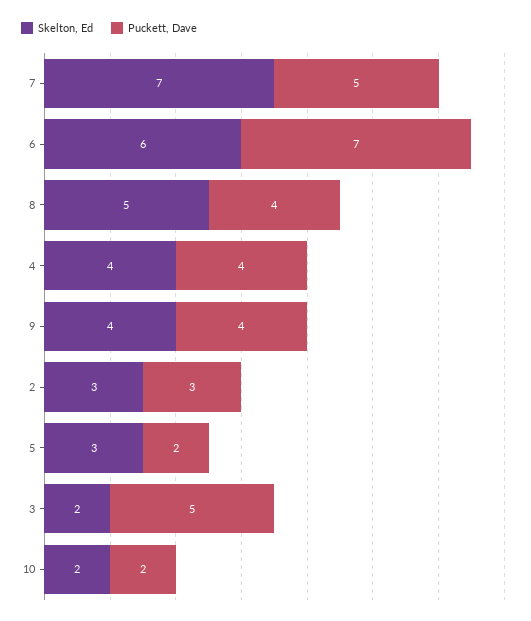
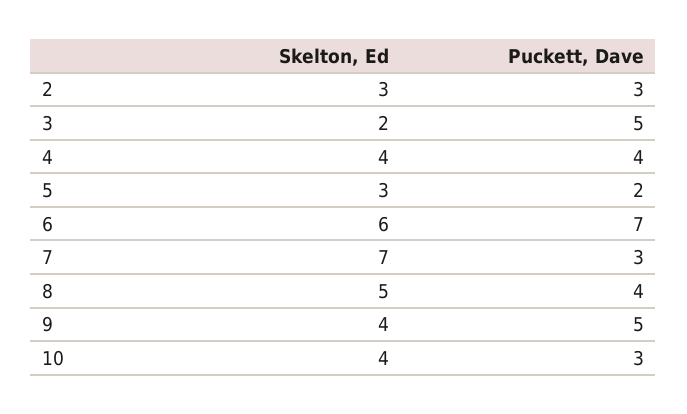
Puckett, Dave, 7: 5 -> 3
Puckett, Dave, 9: 4 -> 5
Skelton, Ed, 10: 2 -> 4
Puckett, Dave, 10: 2 -> 3

